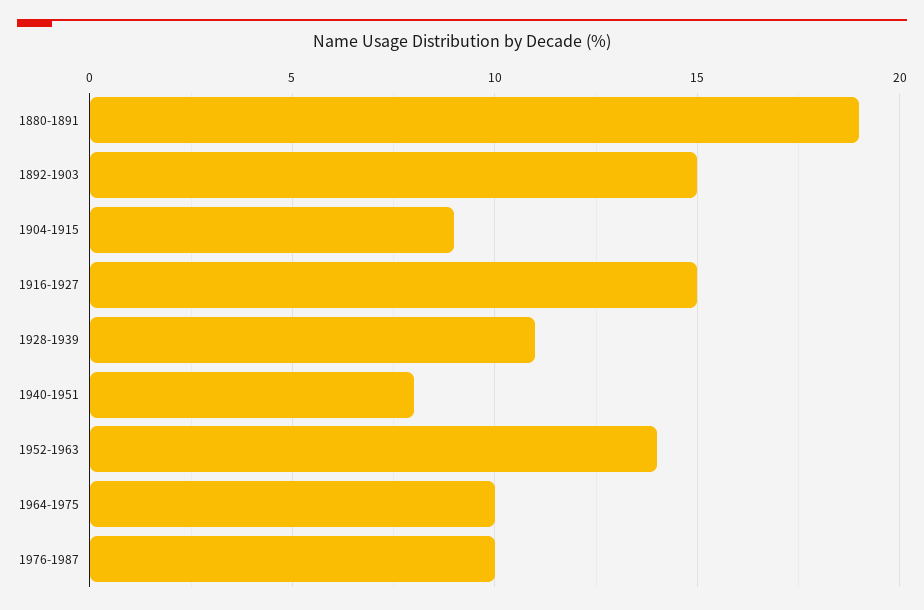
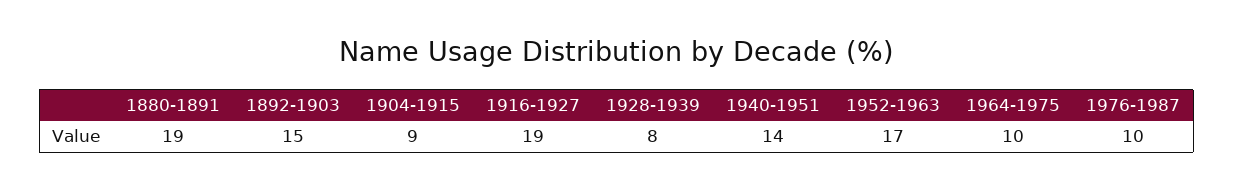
1916-1927: 15 -> 19
1928-1939: 11 -> 8
1940-1951: 8 -> 14
1952-1963: 14 -> 17

